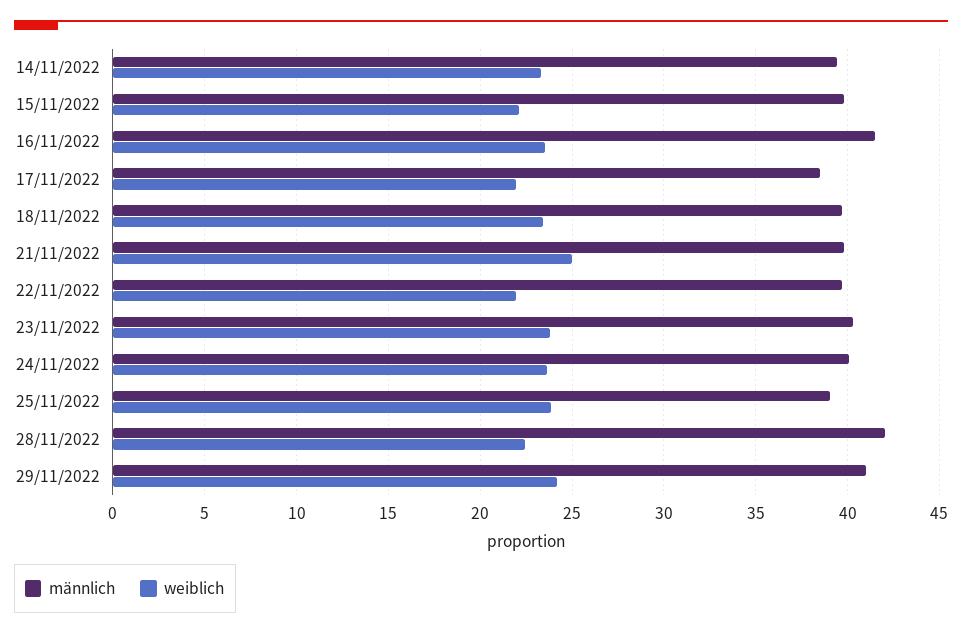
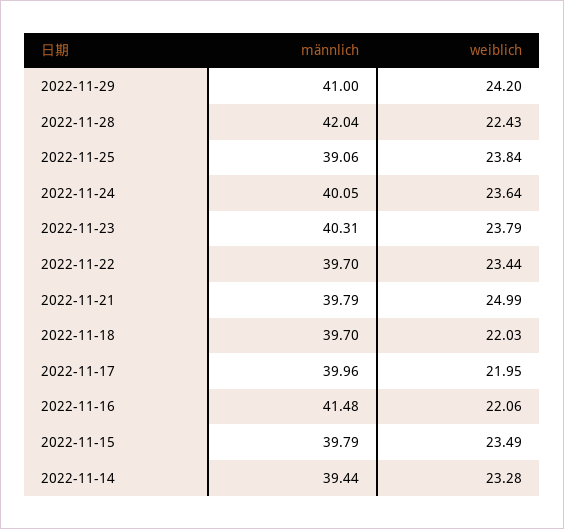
weiblich, 15/11/2022: 22 -> 23.49
weiblich, 16/11/2022: 23.5 -> 22.06
männlich, 17/11/2022: 38.5 -> 39.96
weiblich, 18/11/2022: 23.5 -> 22.03
weiblich, 22/11/2022: 22 -> 23.44

